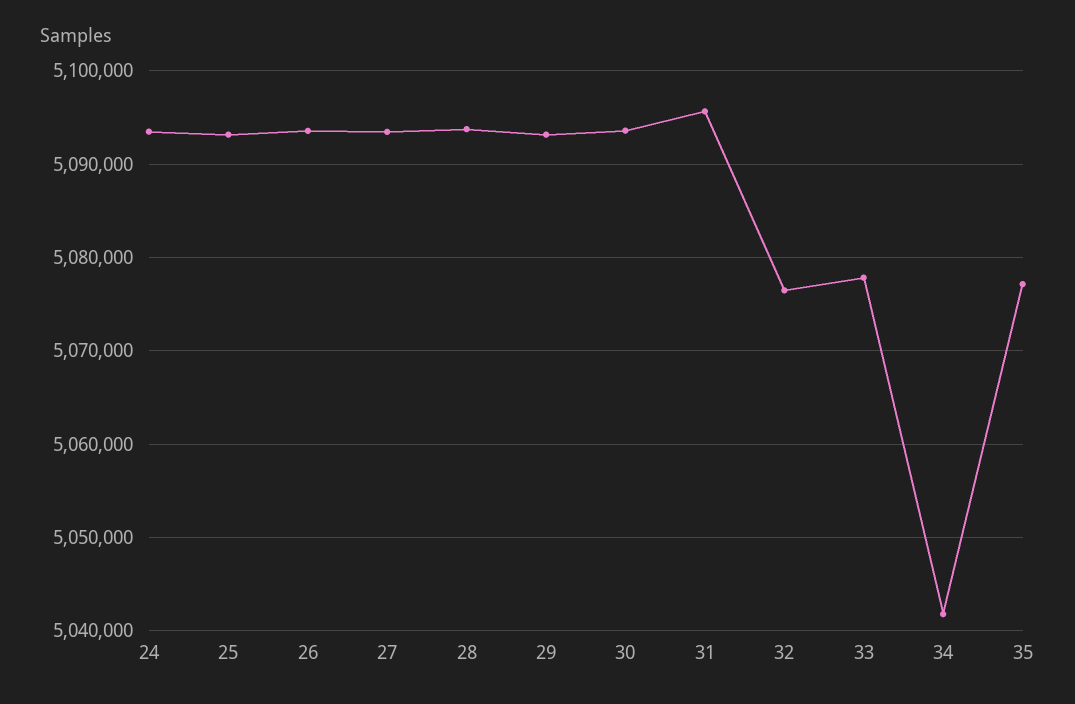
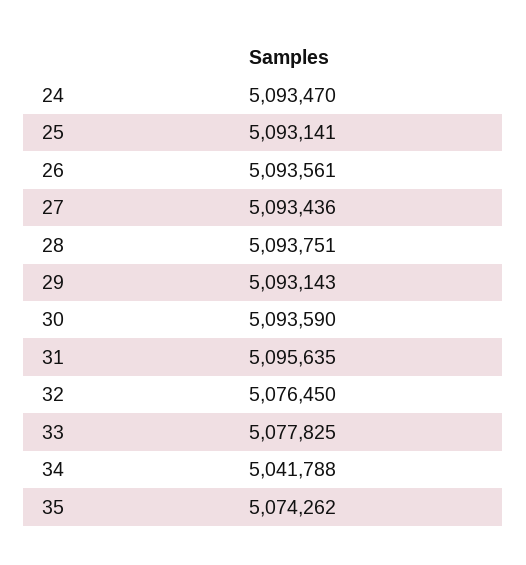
35: 5077000 -> 5074262

